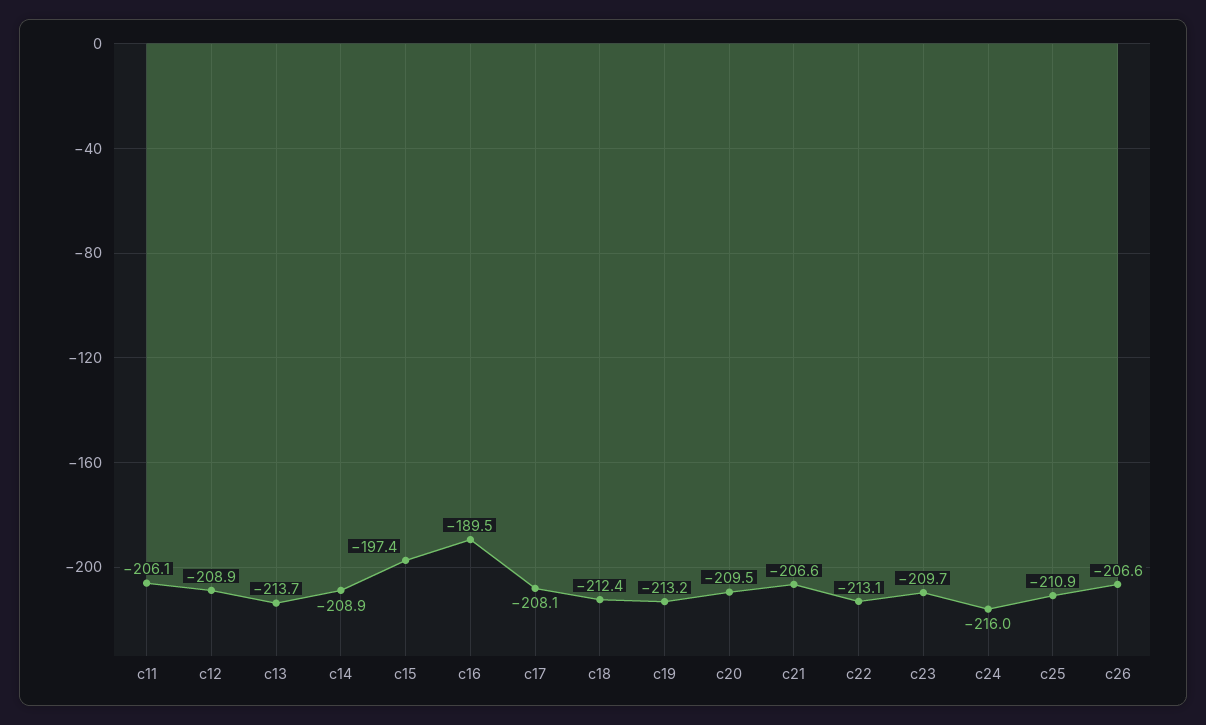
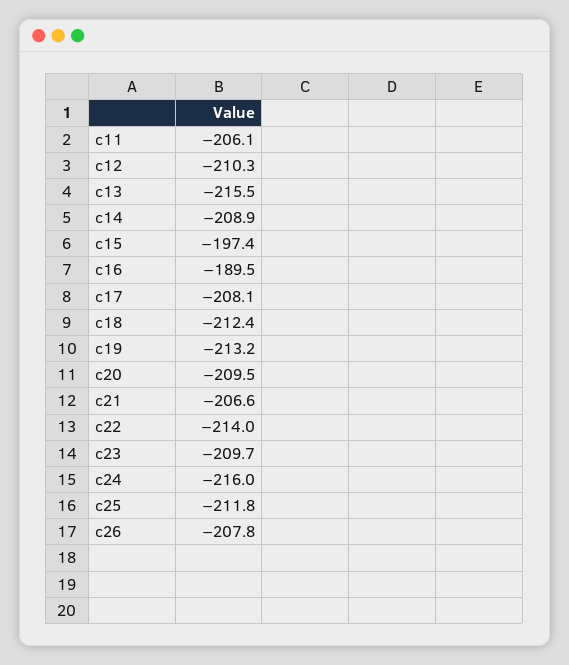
c12: -208.9 -> -210.3
c13: -213.7 -> -215.5
c22: -213.1 -> -214
c25: -210.9 -> -211.8
c26: -206.6 -> -207.8

